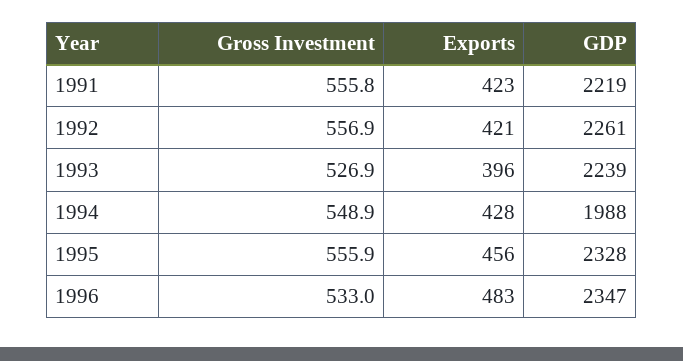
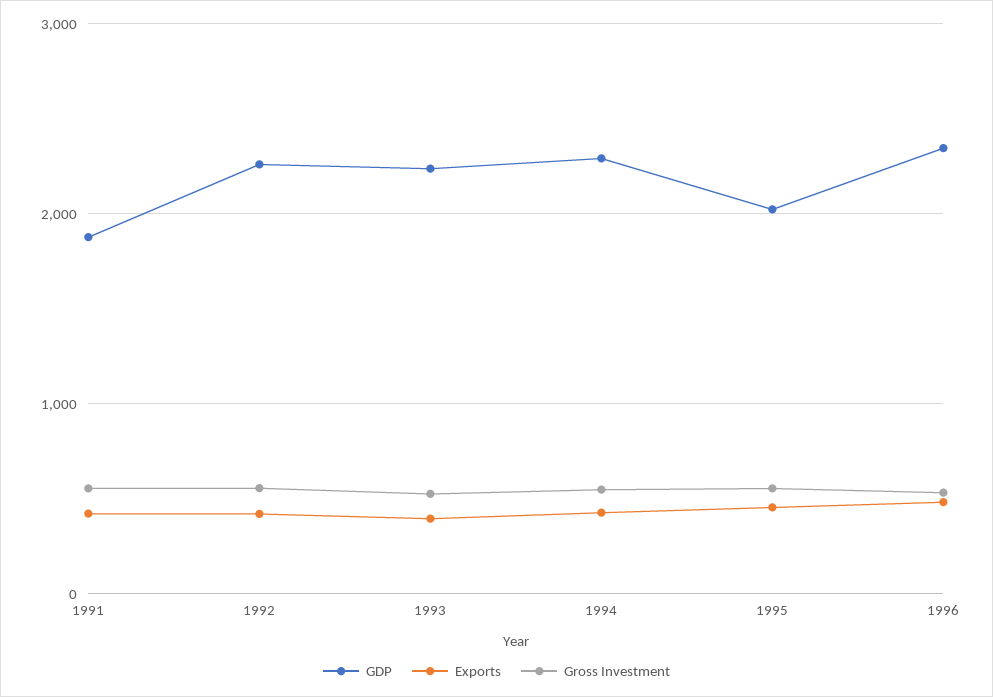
GDP, 1991: 2219 -> 1900
GDP, 1994: 1988 -> 2300
GDP, 1995: 2328 -> 2000

